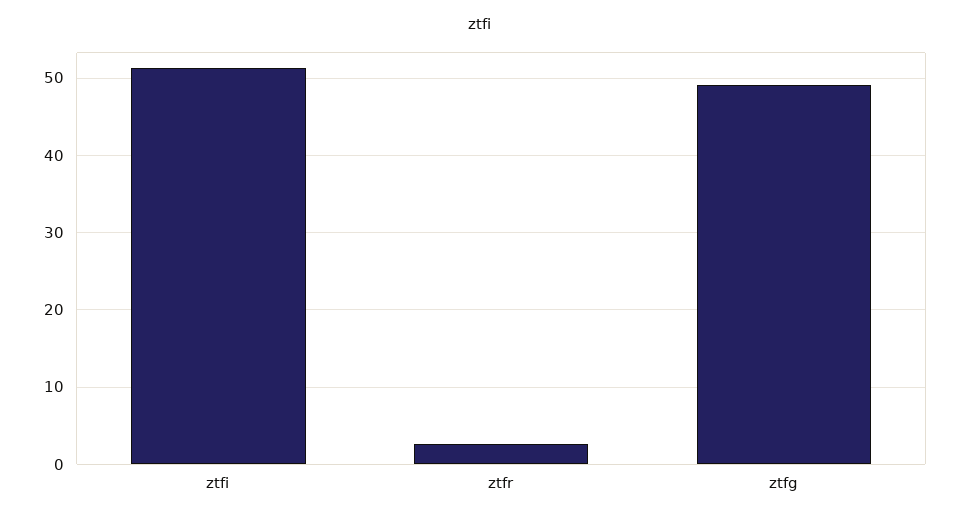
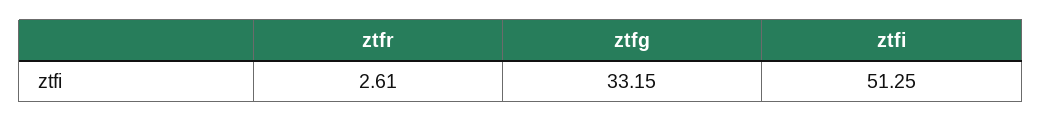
ztfg: 49 -> 33.15

